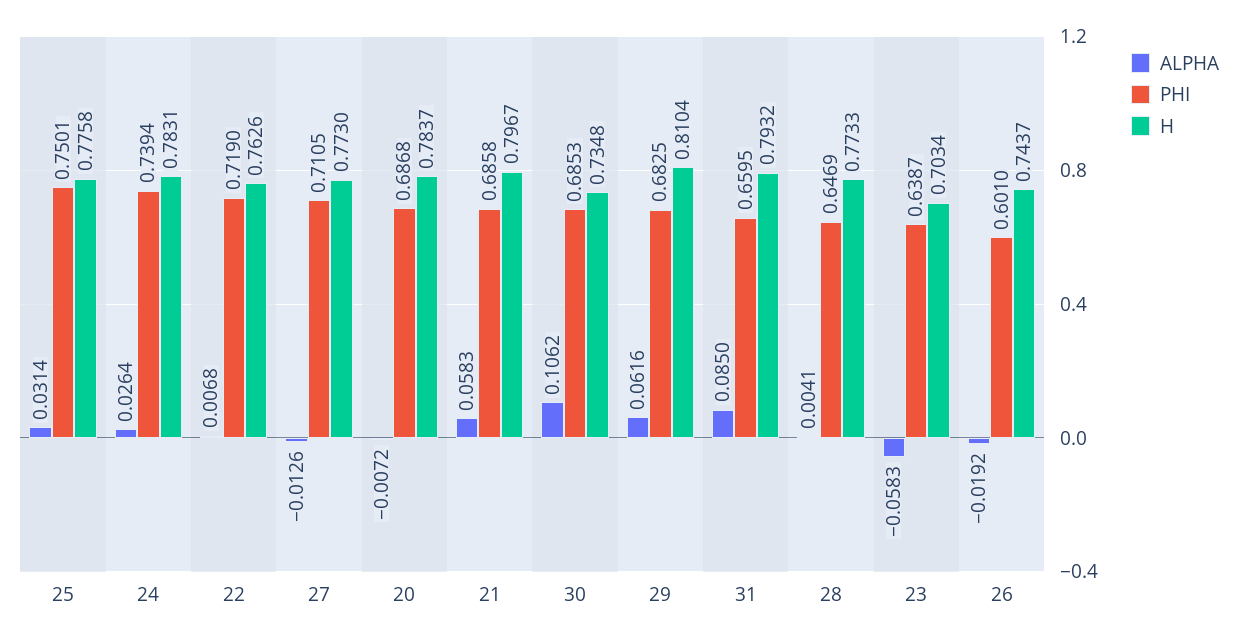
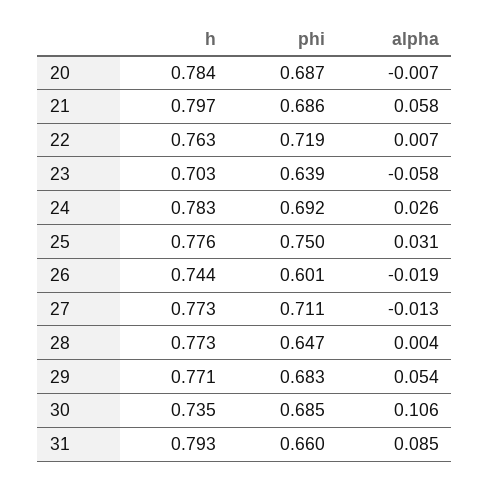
PHI, 24: 0.7394 -> 0.692
ALPHA, 29: 0.0616 -> 0.054
H, 29: 0.8104 -> 0.771

